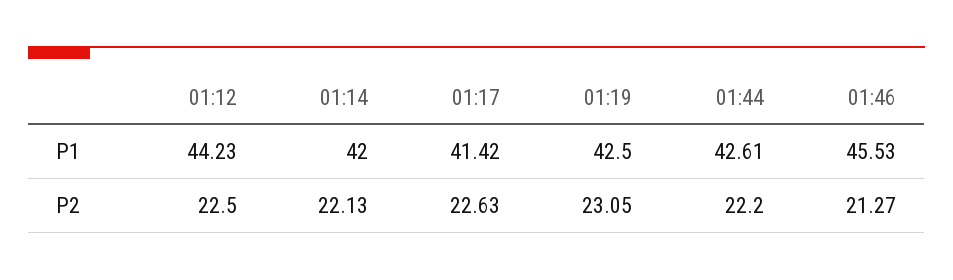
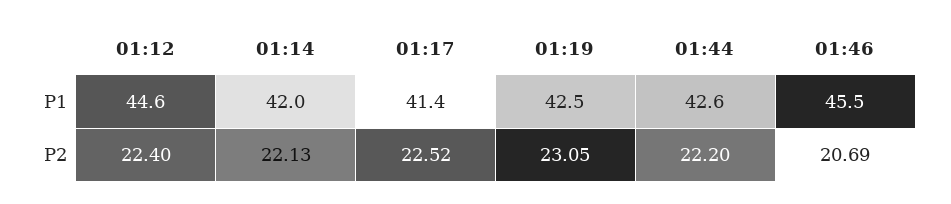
01:12, P1: 44.23 -> 44.6
01:12, P2: 22.5 -> 22.4
01:17, P2: 22.63 -> 22.52
01:46, P2: 21.27 -> 20.69

